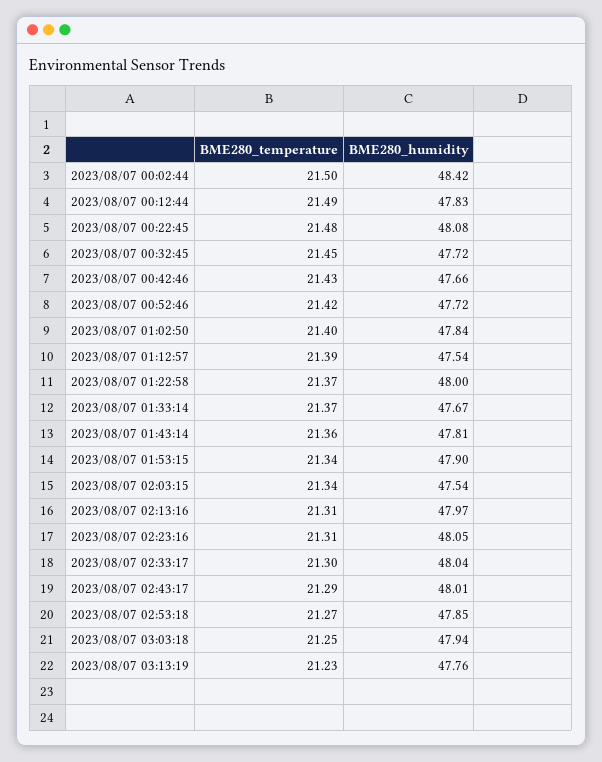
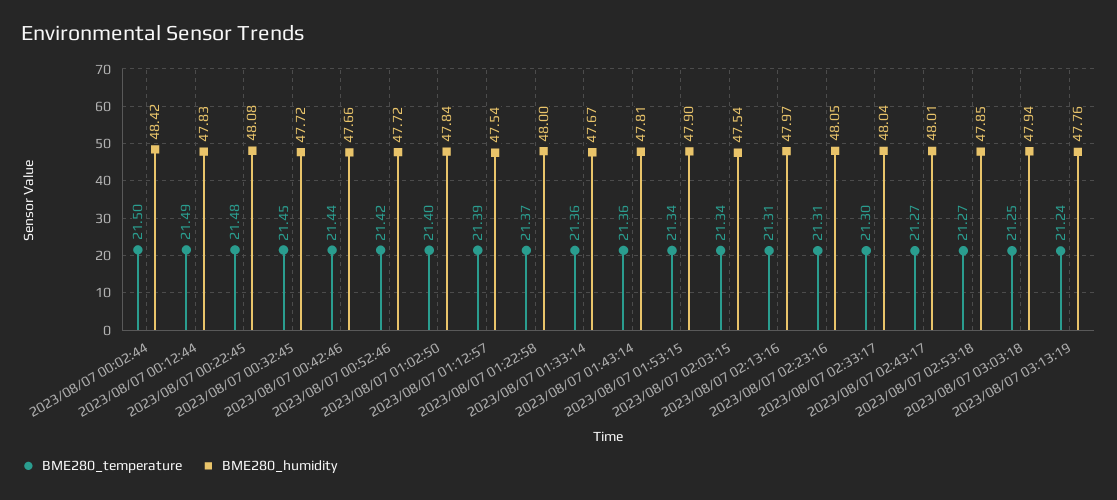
BME280_temperature, 2023/08/07 00:42:46: 21.43 -> 21.44
BME280_temperature, 2023/08/07 01:33:14: 21.37 -> 21.36
BME280_temperature, 2023/08/07 02:43:17: 21.29 -> 21.27
BME280_temperature, 2023/08/07 03:13:19: 21.23 -> 21.24

